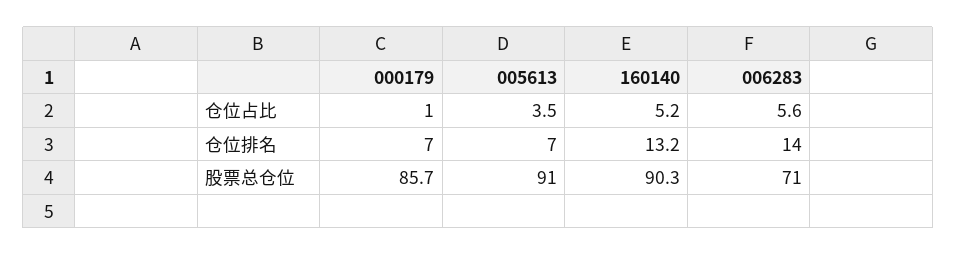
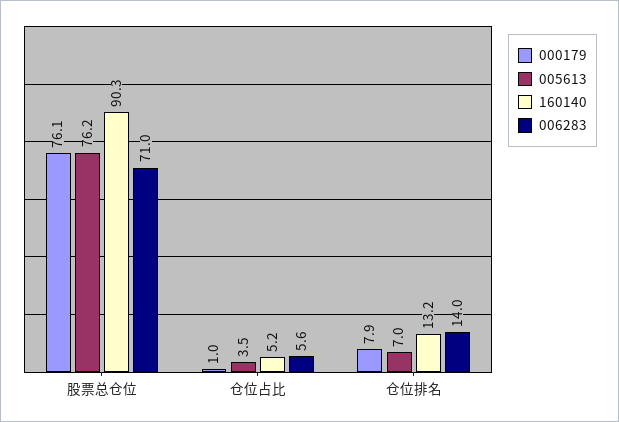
000179, 仓位排名: 7 -> 7.9
000179, 股票总仓位: 85.7 -> 76.1
005613, 股票总仓位: 91 -> 76.2

